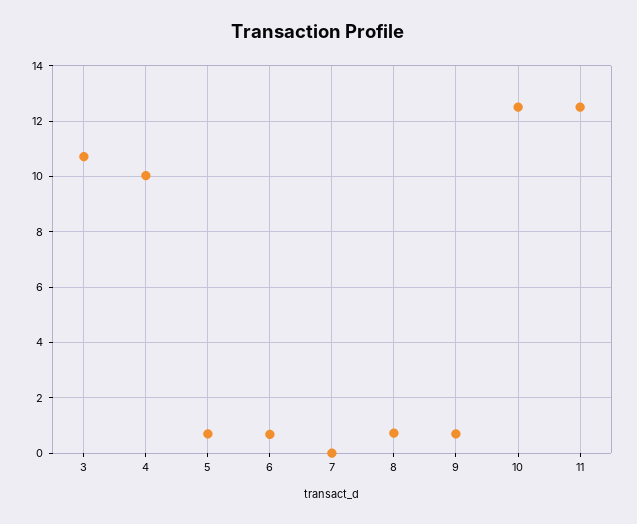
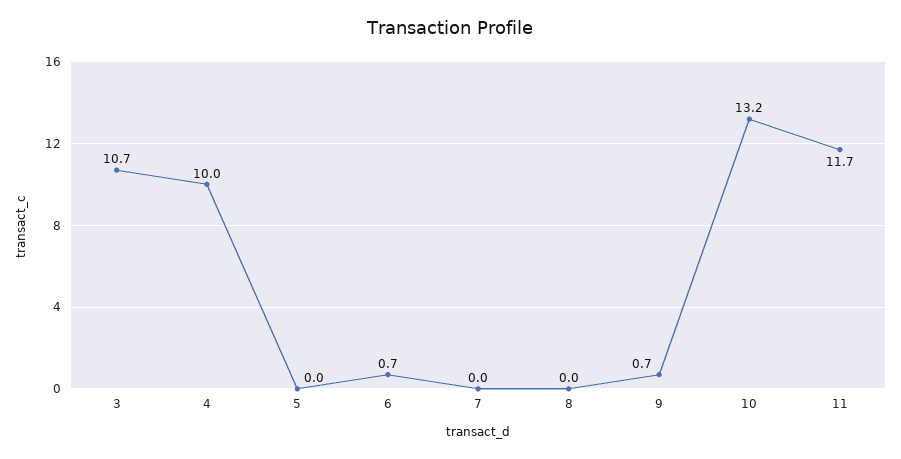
5: 0.75 -> 0
8: 0.75 -> 0
10: 12.5 -> 13.2
11: 12.5 -> 11.7

